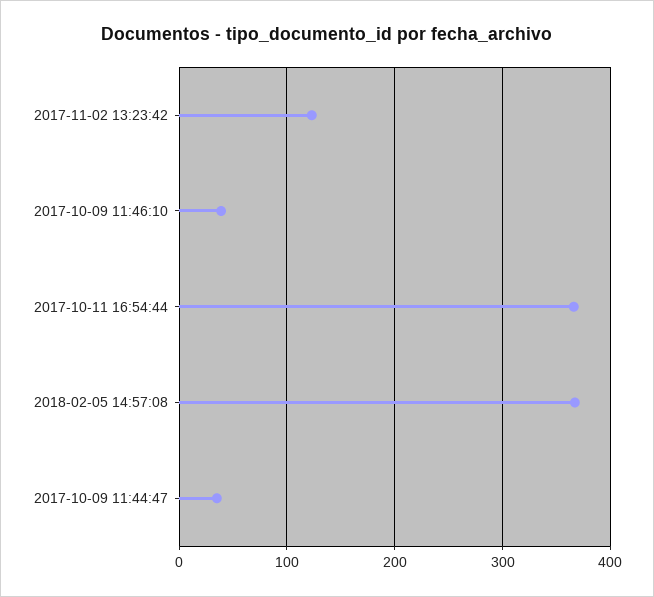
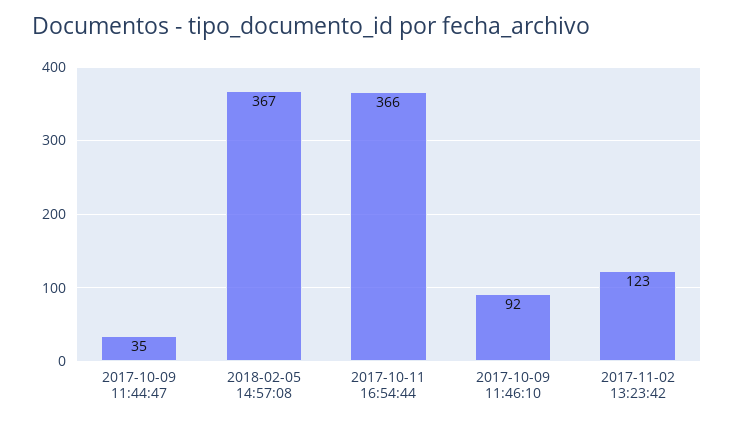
2017-10-09 11:46:10: 40 -> 92

